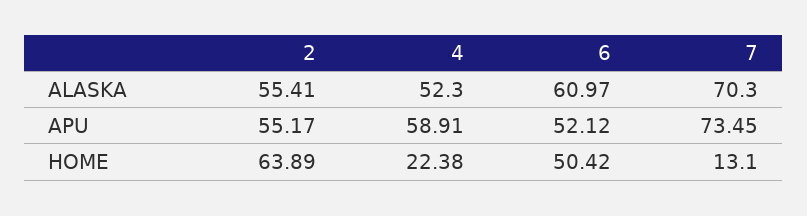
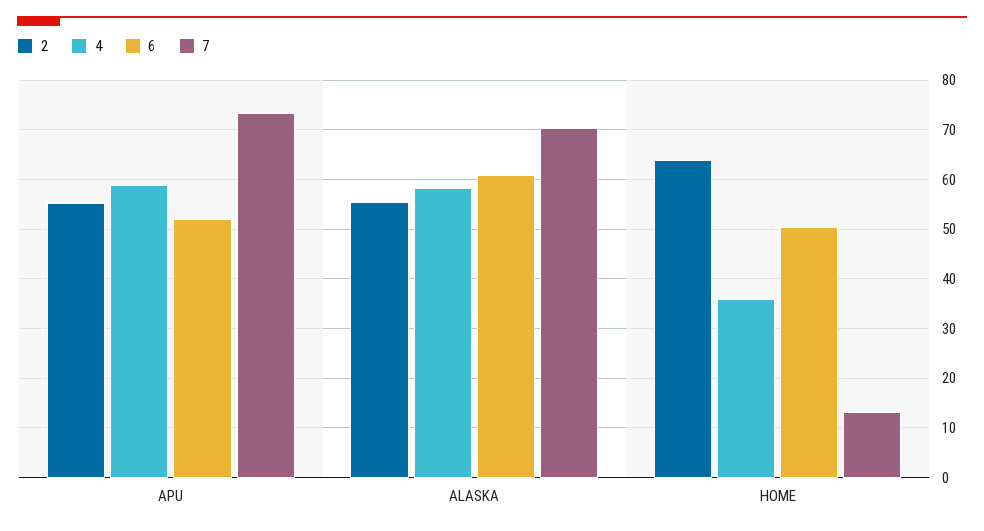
4, ALASKA: 52.3 -> 58
4, HOME: 22.38 -> 36

